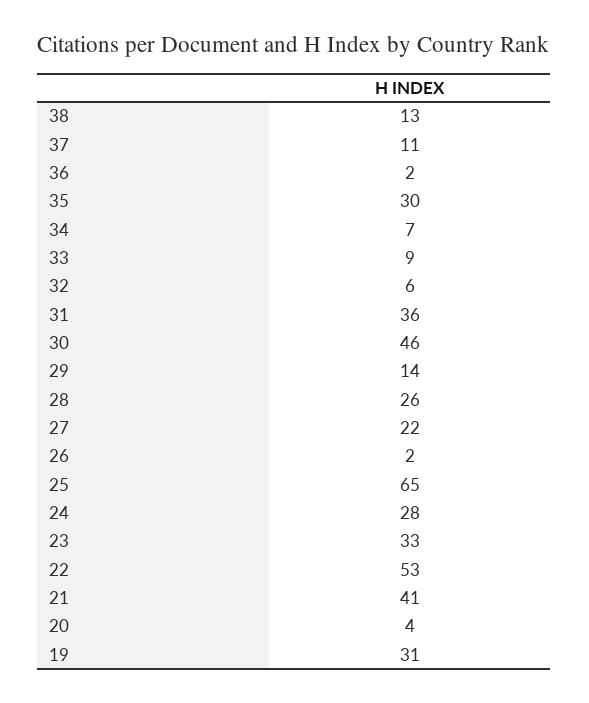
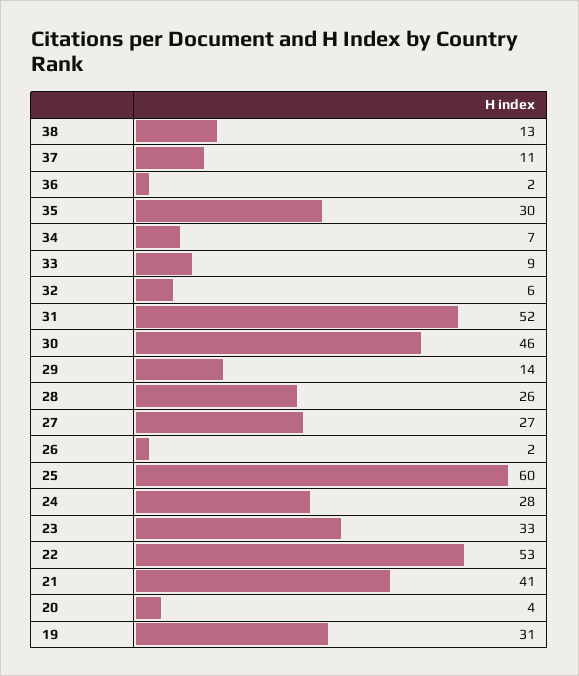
31: 36 -> 52
27: 22 -> 27
25: 65 -> 60

